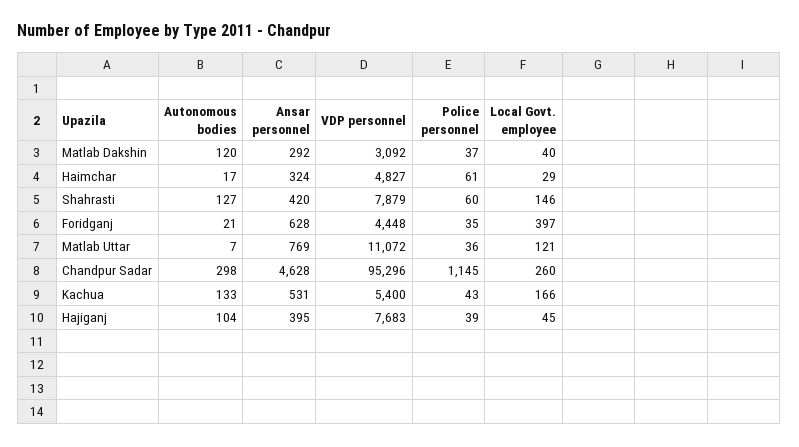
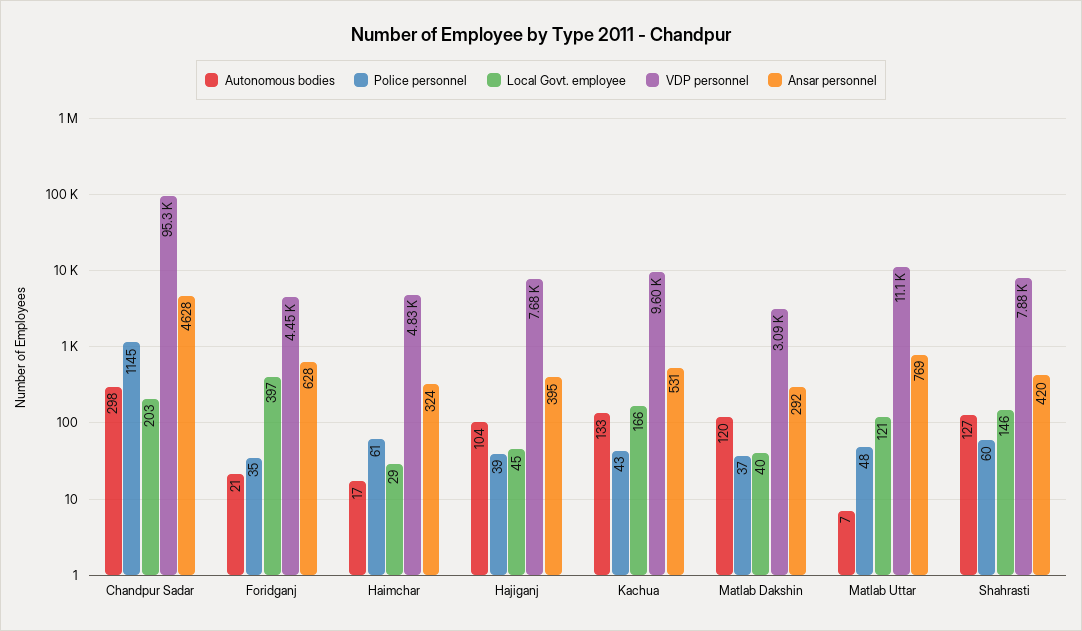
Police personnel, Matlab Uttar: 36 -> 48
Local Govt. employee, Chandpur Sadar: 260 -> 203
VDP personnel, Kachua: 5400 -> 9600

